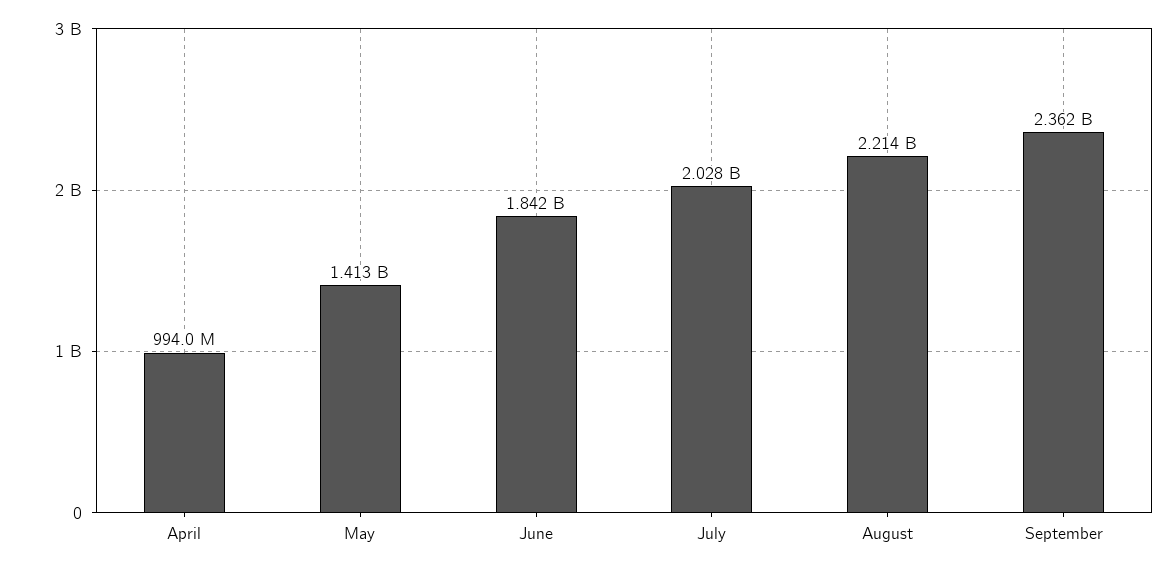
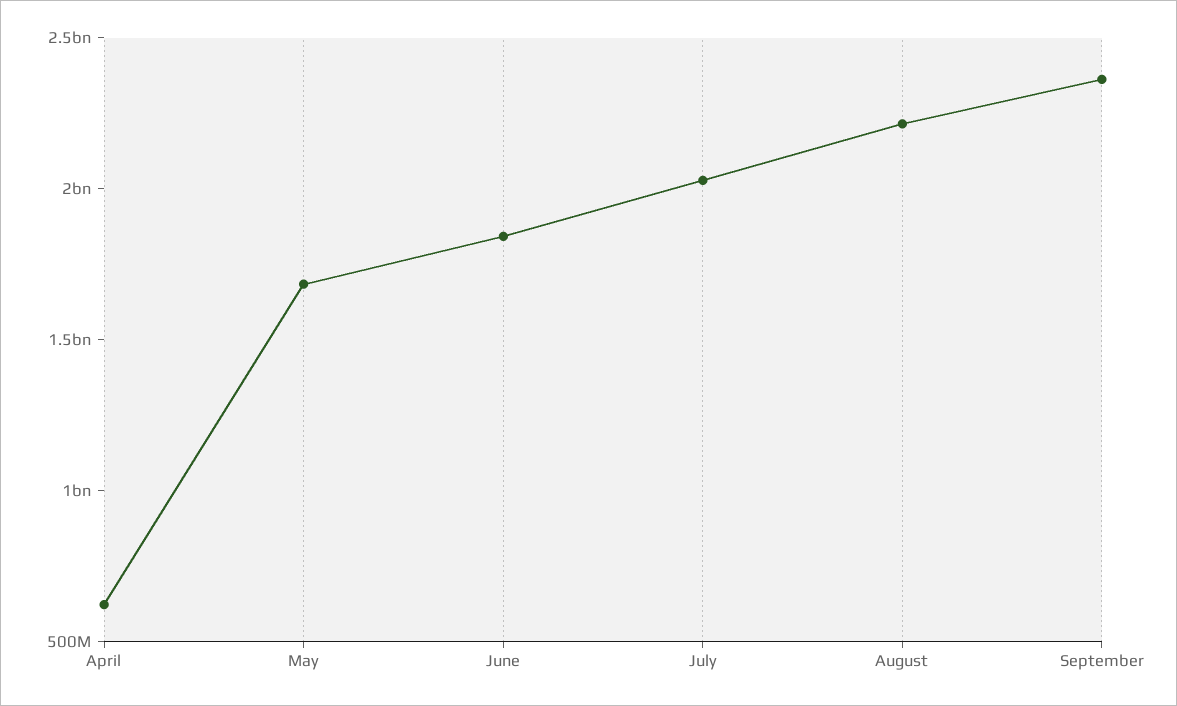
April: 994000000 -> 600000000
May: 1413000000 -> 1700000000

